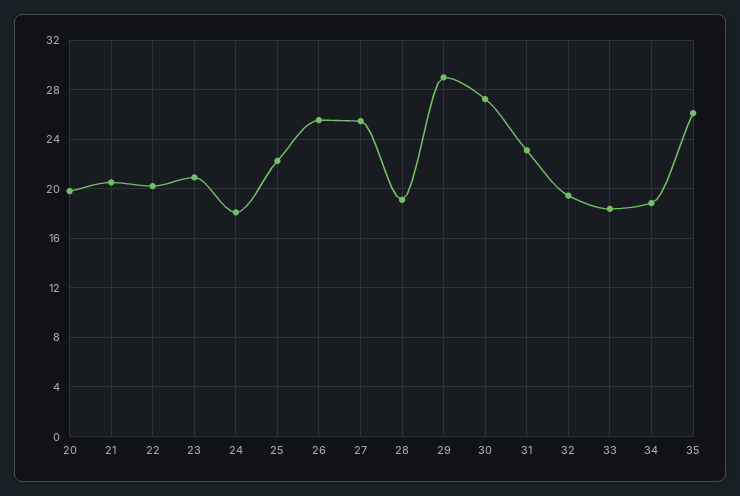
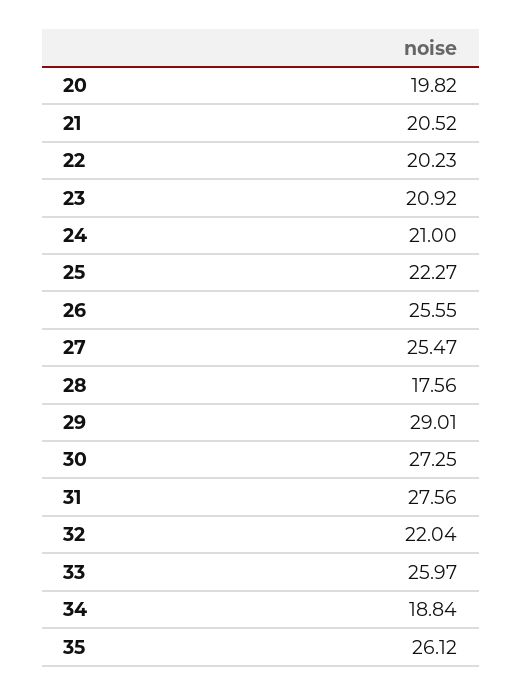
24: 18 -> 21
28: 19 -> 17.56
31: 23 -> 27.56
32: 19.5 -> 22.04
33: 18.5 -> 25.97

